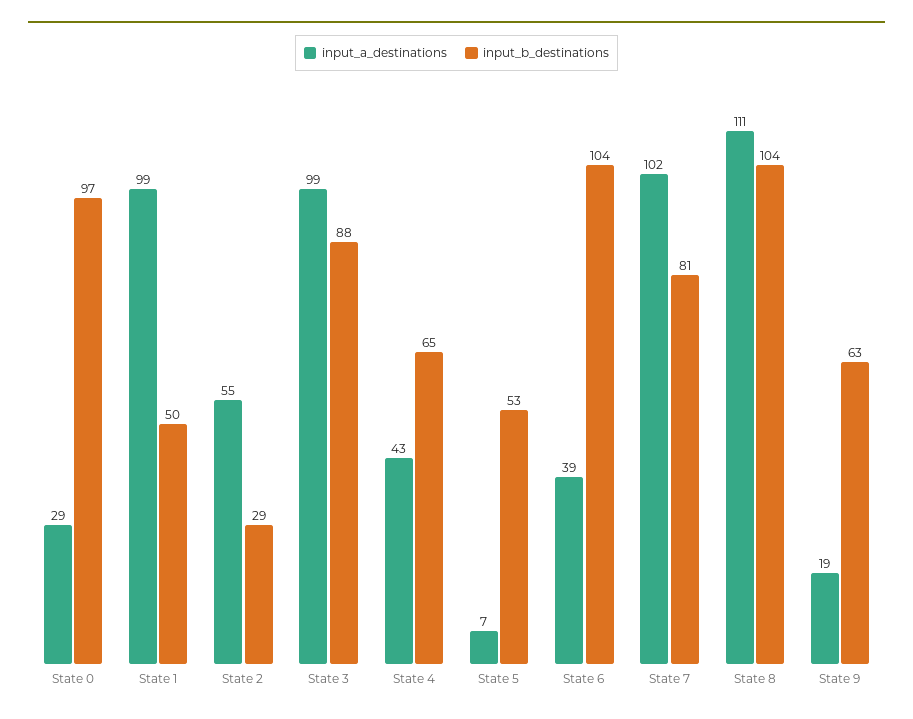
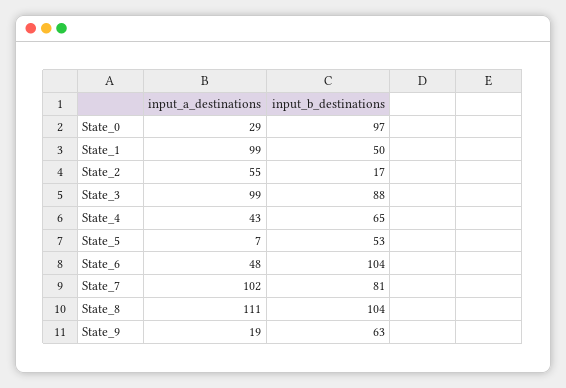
input_b_destinations, State 2: 29 -> 17
input_a_destinations, State 6: 39 -> 48

